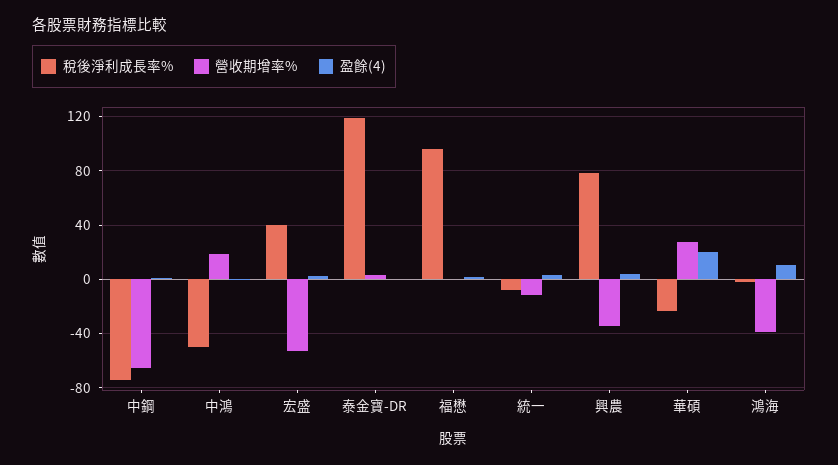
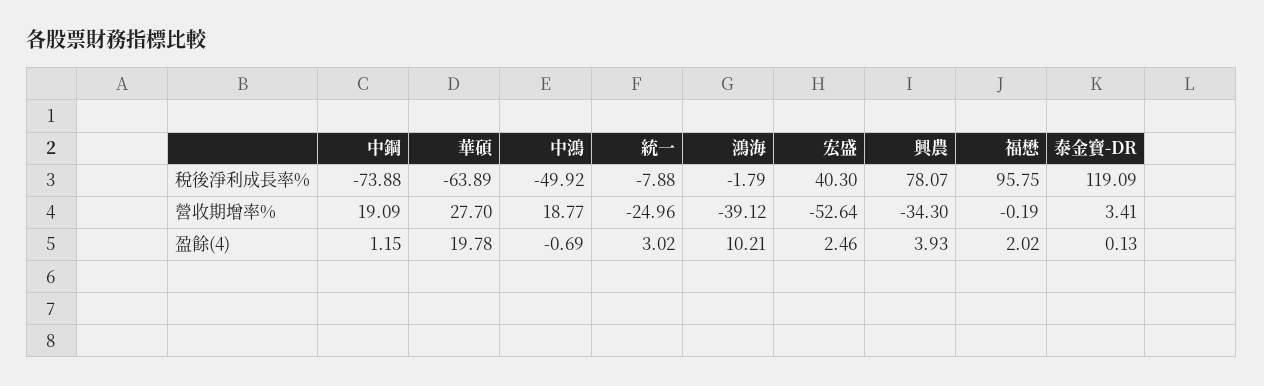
營收期增率%, 中鋼: -65 -> 19.09
營收期增率%, 統一: -10 -> -24.96
稅後淨利成長率%, 華碩: -25 -> -63.89

